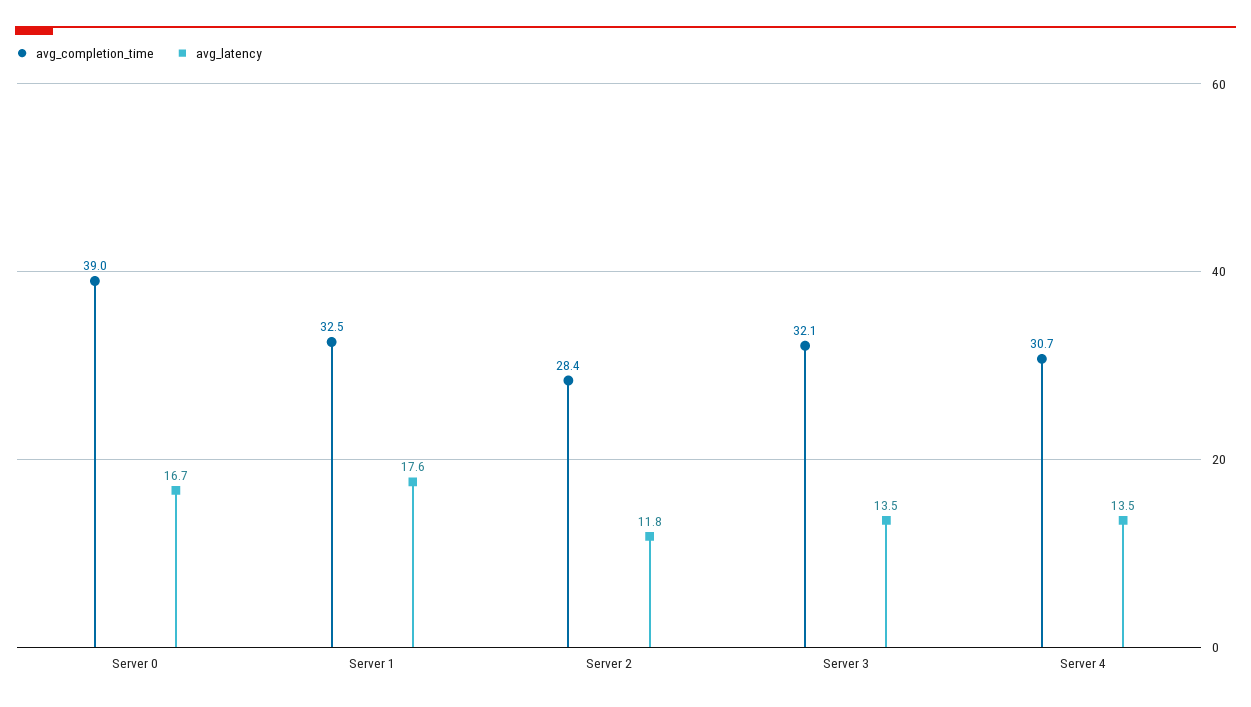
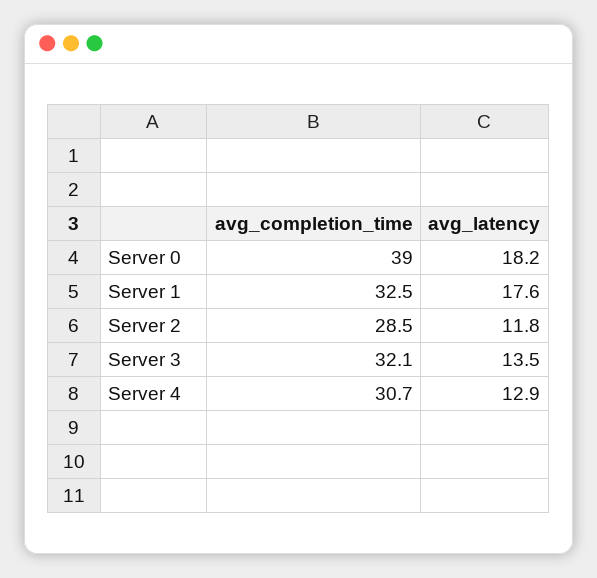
avg_latency, Server 0: 16.7 -> 18.2
avg_completion_time, Server 2: 28.4 -> 28.5
avg_latency, Server 4: 13.5 -> 12.9

